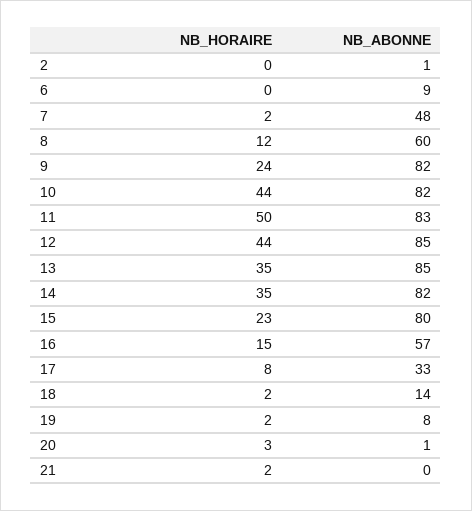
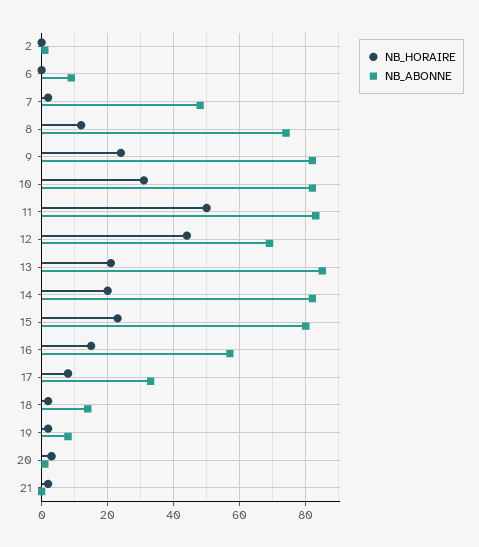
NB_ABONNE, 8: 60 -> 75
NB_HORAIRE, 10: 44 -> 30
NB_ABONNE, 12: 85 -> 70
NB_HORAIRE, 13: 35 -> 20
NB_HORAIRE, 14: 35 -> 20

